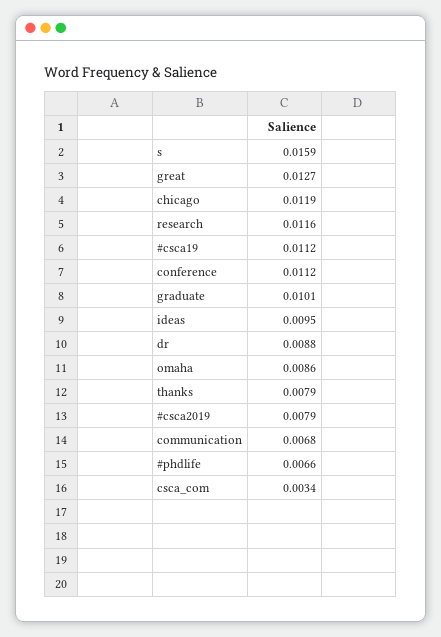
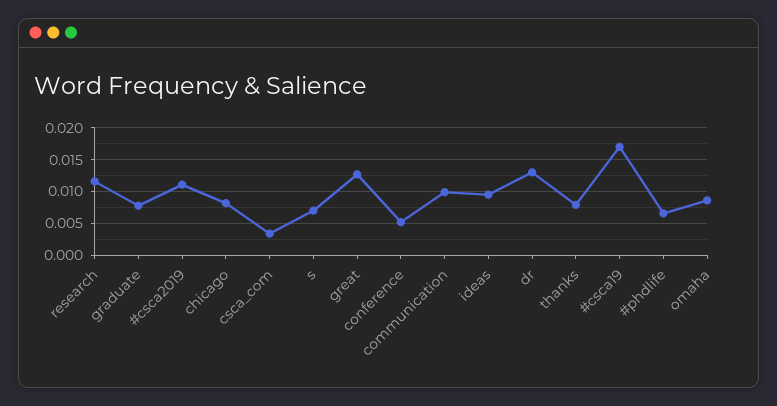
s: 0.0159 -> 0.007
chicago: 0.0119 -> 0.008
#csca19: 0.0112 -> 0.017
conference: 0.0112 -> 0.005
graduate: 0.0101 -> 0.008
dr: 0.0088 -> 0.013
#csca2019: 0.0079 -> 0.011
communication: 0.0068 -> 0.01

